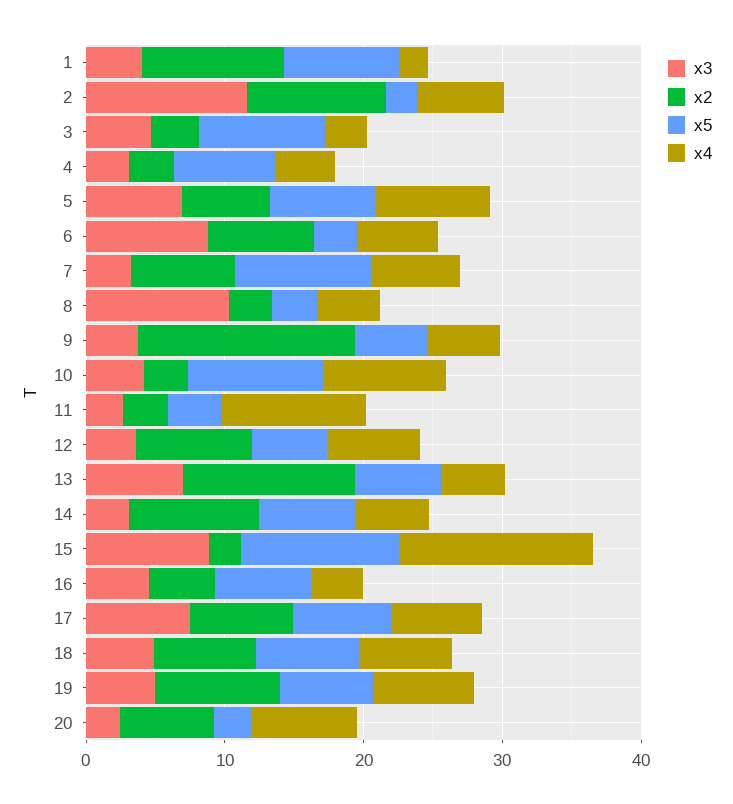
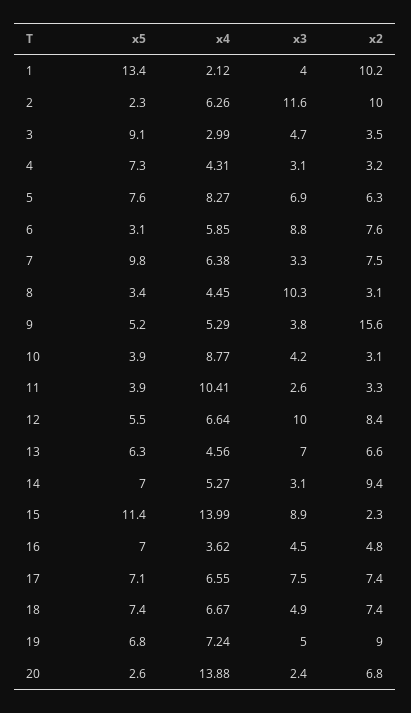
x5, 1: 8 -> 13.4
x5, 10: 10 -> 3.9
x3, 12: 4 -> 10
x2, 13: 12 -> 6.6
x4, 20: 8 -> 13.88

